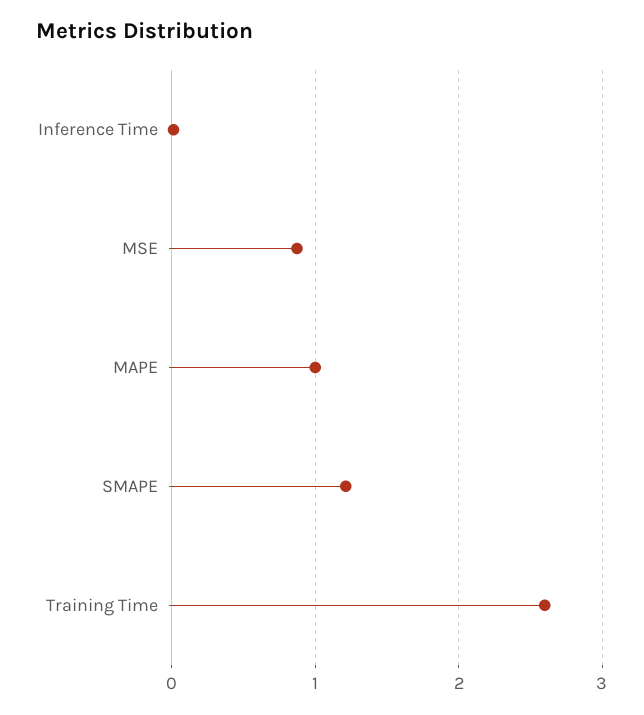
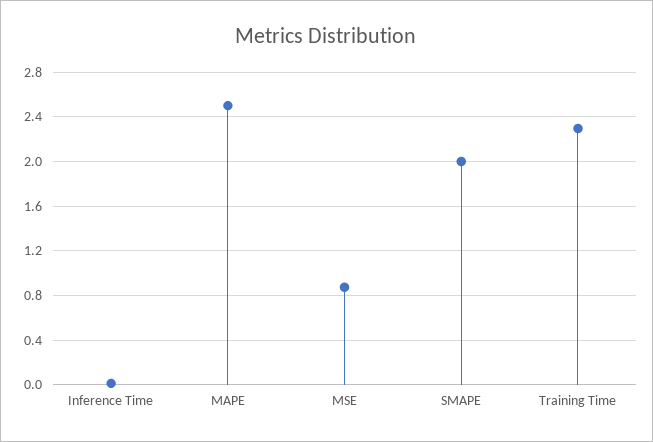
MAPE: 1 -> 2.5
SMAPE: 1.2 -> 2
Training Time: 2.6 -> 2.3

